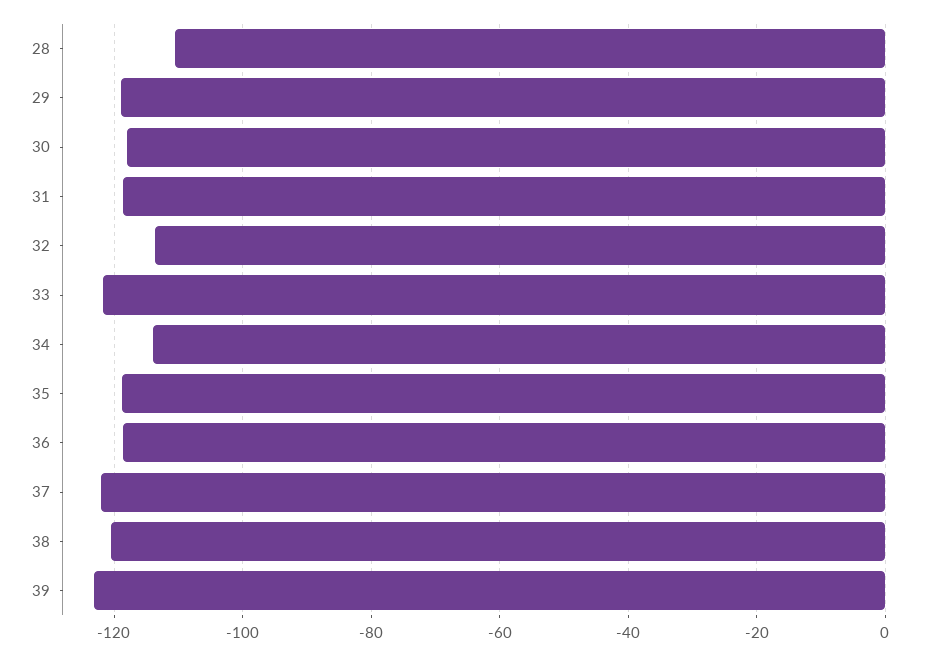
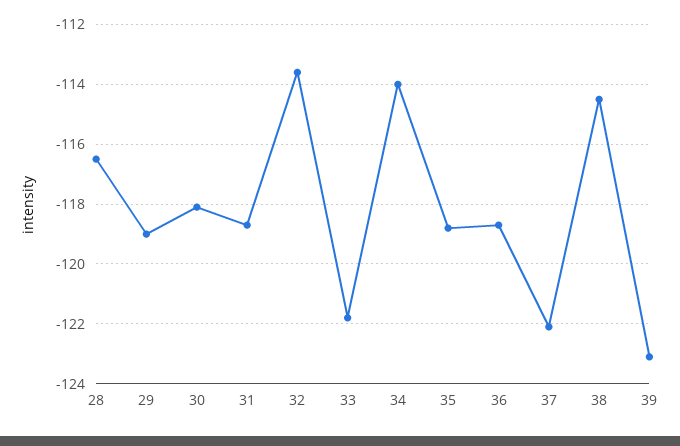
28: -110 -> -116.5
38: -120 -> -114.5

